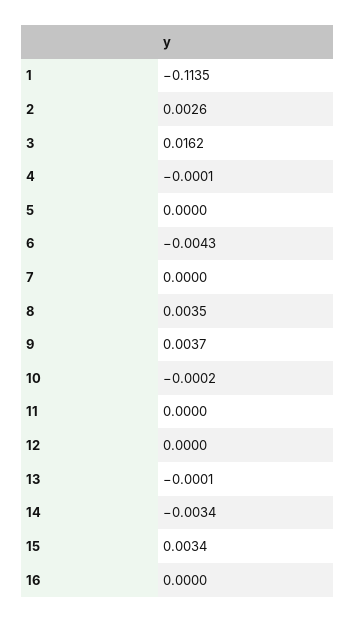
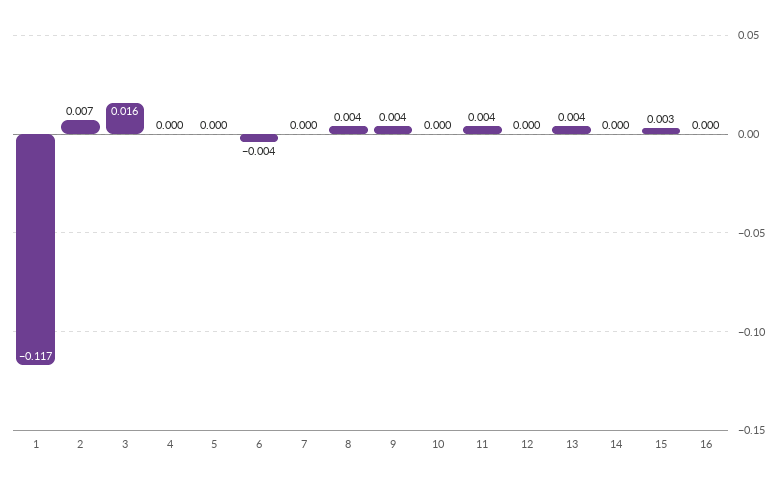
1: -0.1135 -> -0.117
2: 0.0026 -> 0.007
11: 0 -> 0.004
13: -0.0001 -> 0.004
14: -0.0034 -> 0

